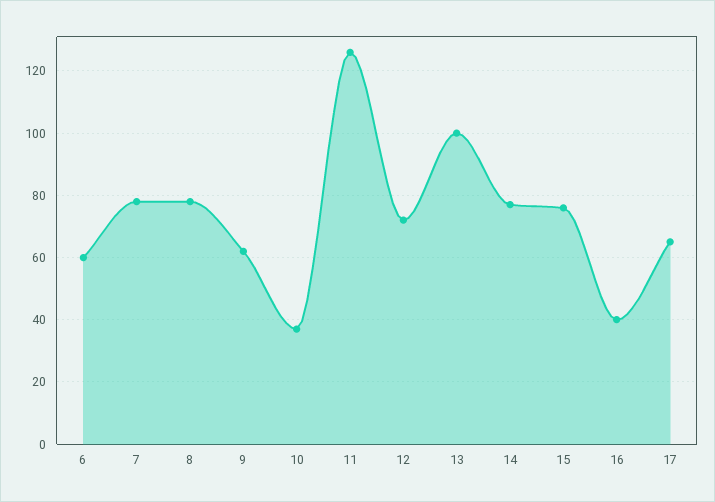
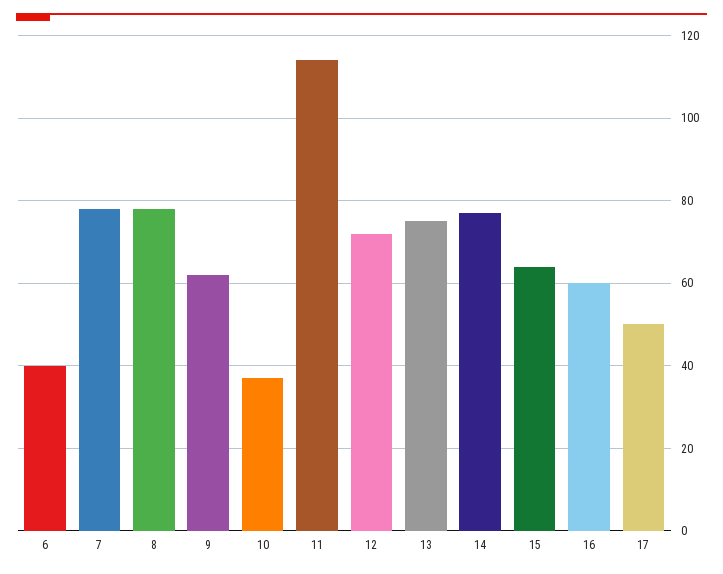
6: 60 -> 40
11: 125 -> 115
13: 100 -> 75
15: 75 -> 65
16: 40 -> 60
17: 65 -> 50

